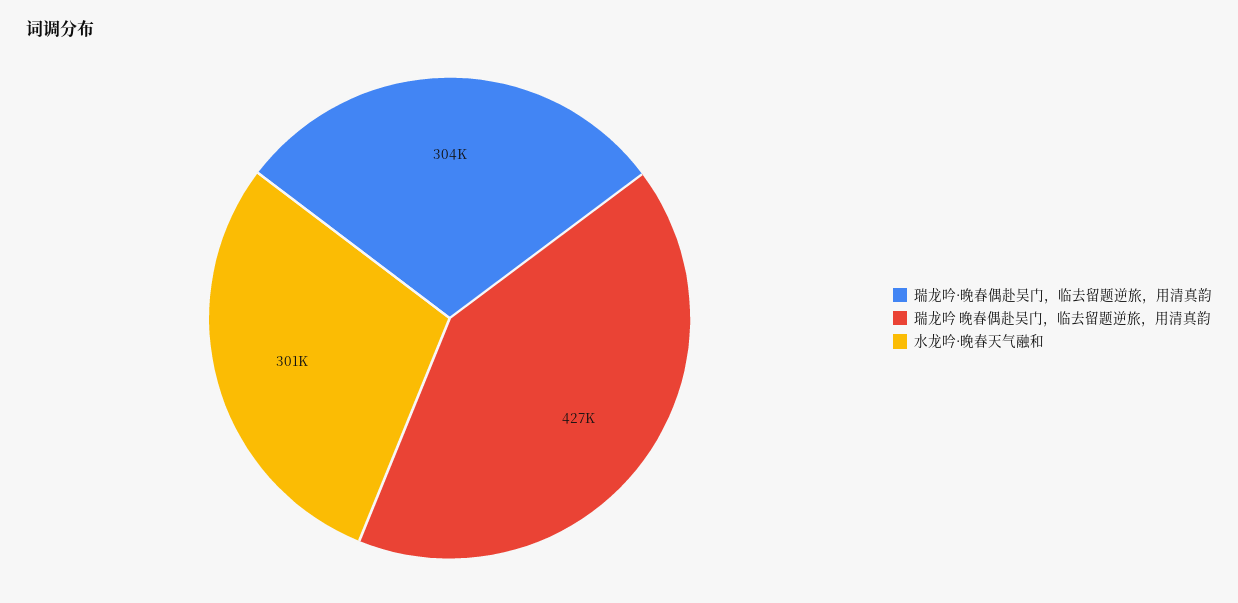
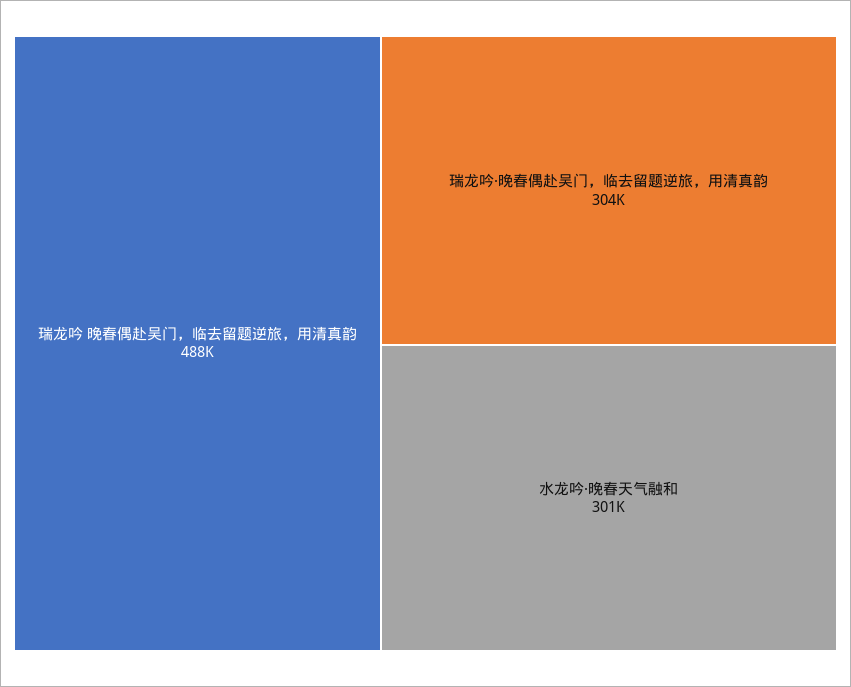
瑞龙吟 晚春偶赴吴门，临去留题逆旅，用清真韵: 427000 -> 488000

